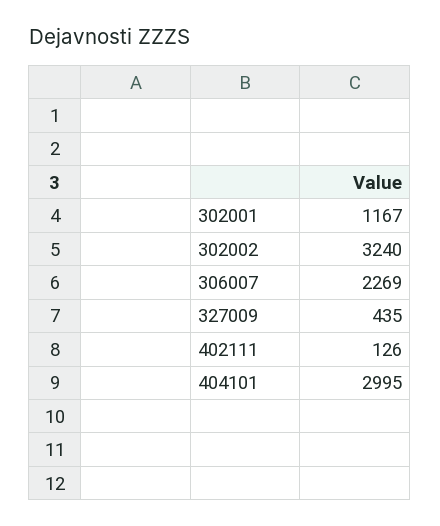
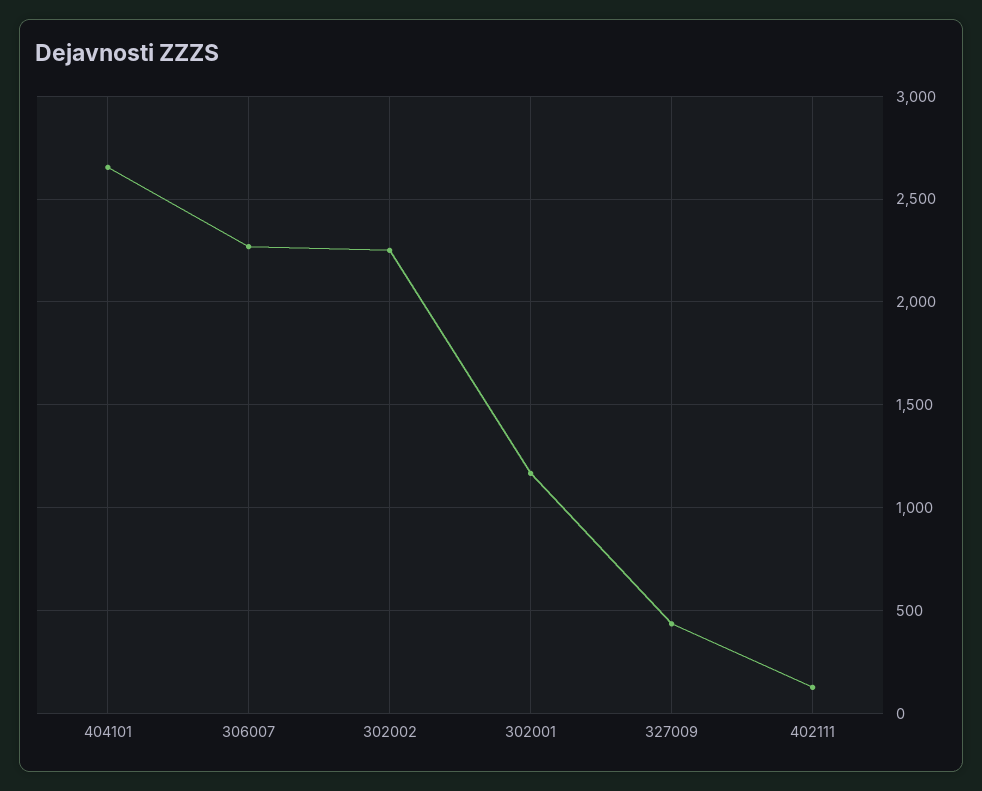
302002: 3240 -> 2250
404101: 2995 -> 2650

